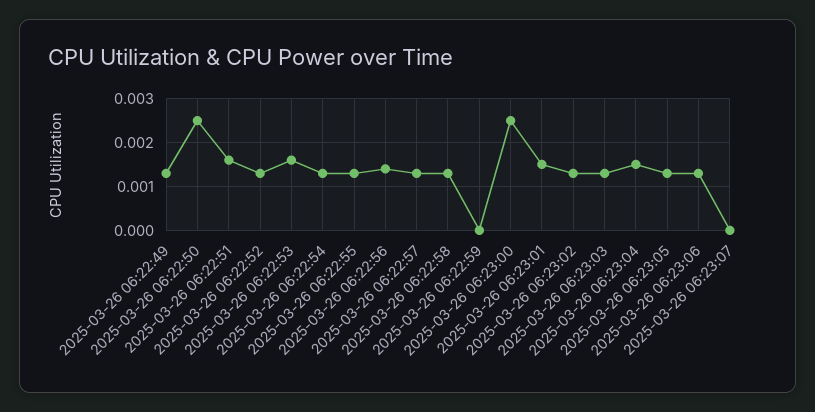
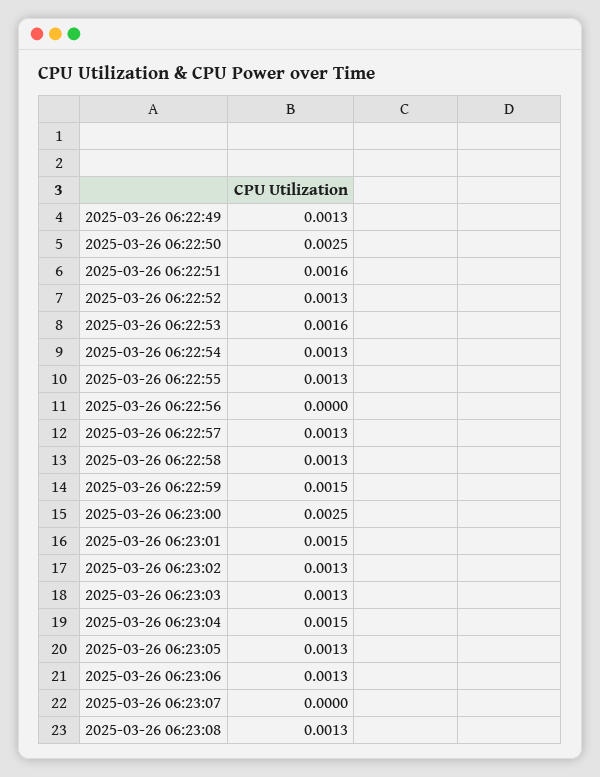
2025-03-26 06:22:56: 0.0015 -> 0
2025-03-26 06:22:59: 0 -> 0.0015
2025-03-26 06:23:08: none -> 0.0013

